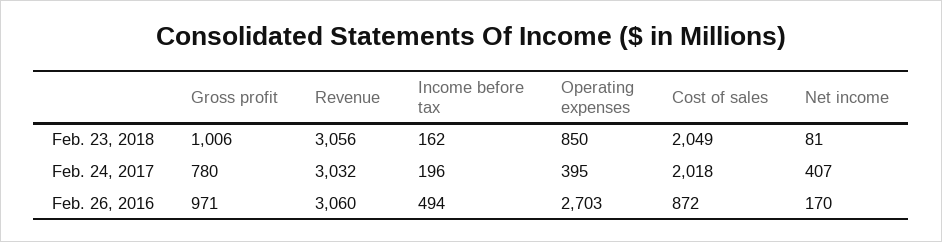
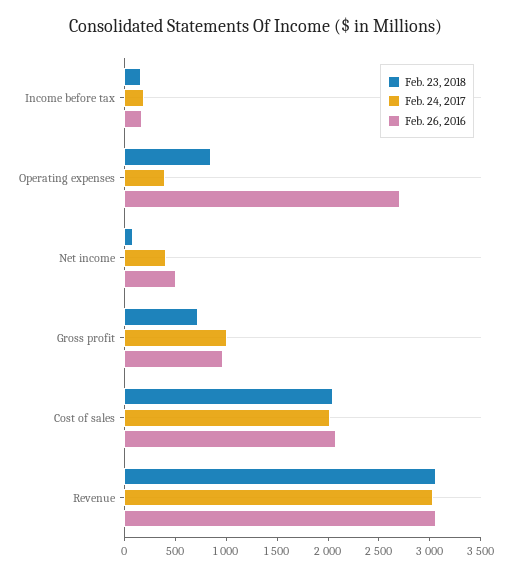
Feb. 23, 2018, Gross profit: 1006 -> 700
Feb. 24, 2017, Gross profit: 780 -> 1000
Feb. 26, 2016, Income before tax: 494 -> 200
Feb. 26, 2016, Cost of sales: 872 -> 2100
Feb. 26, 2016, Net income: 170 -> 500

